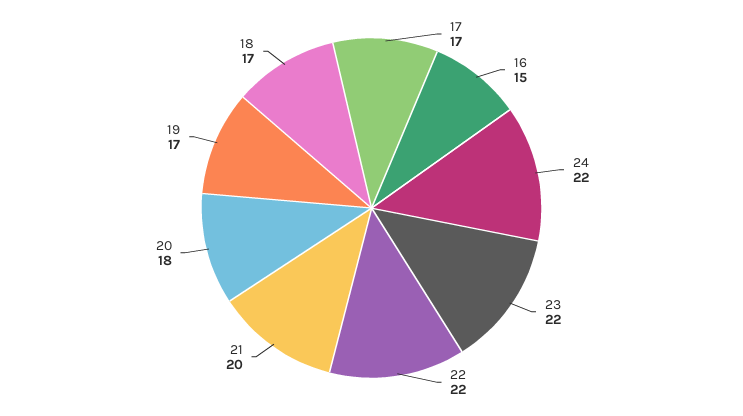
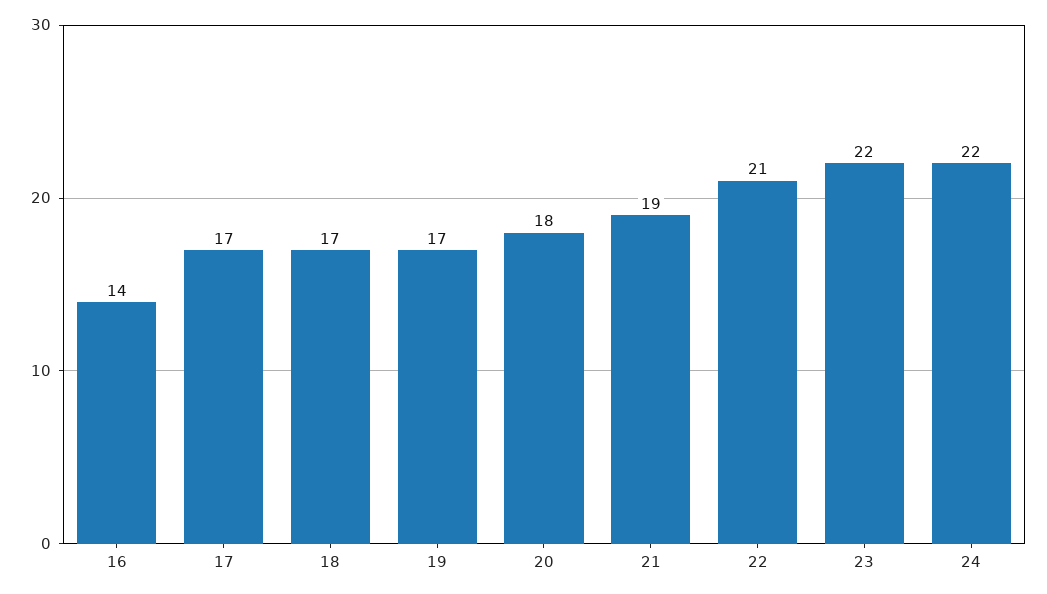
16: 15 -> 14
22: 22 -> 21
21: 20 -> 19

